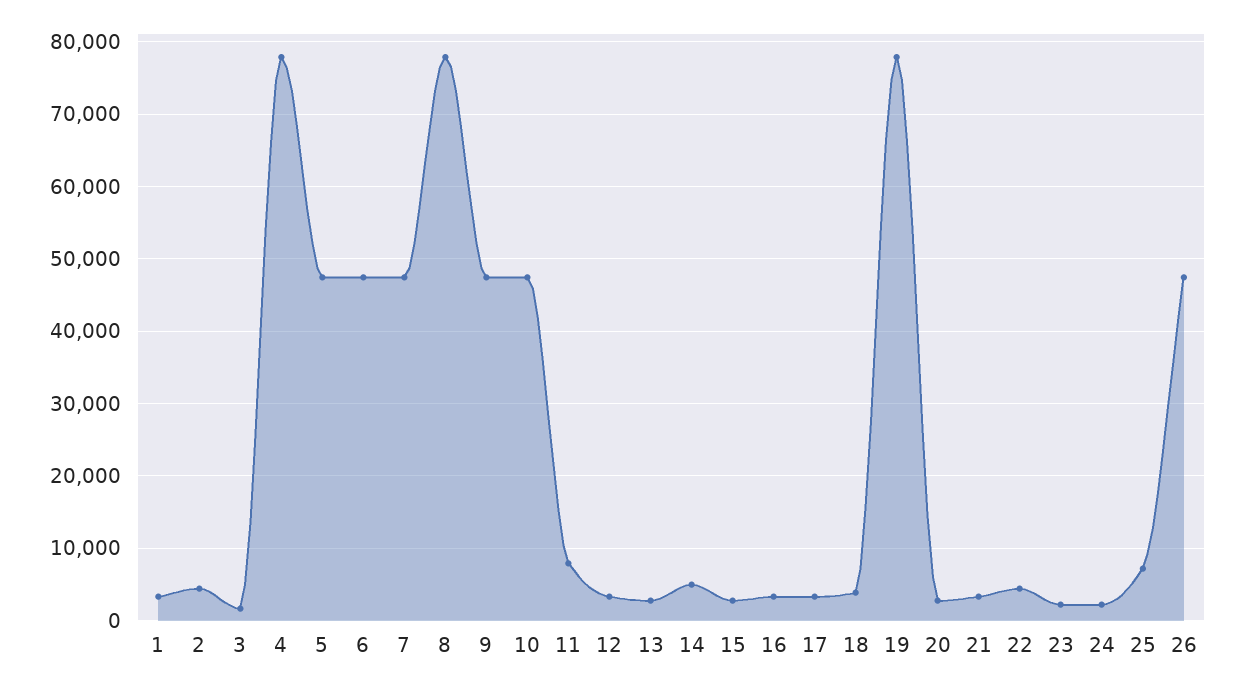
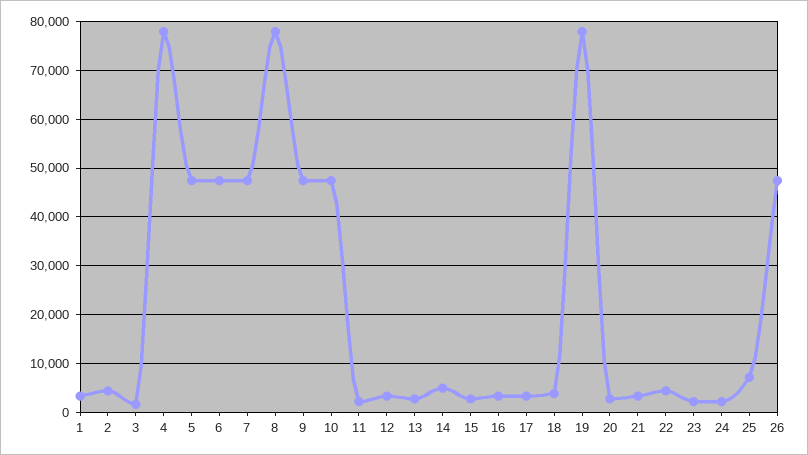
11: 8000 -> 2000

